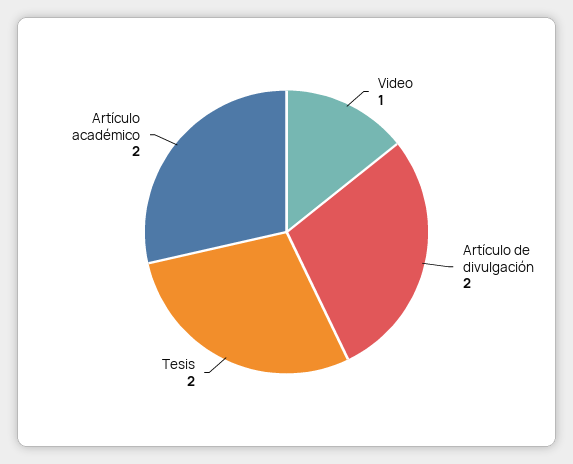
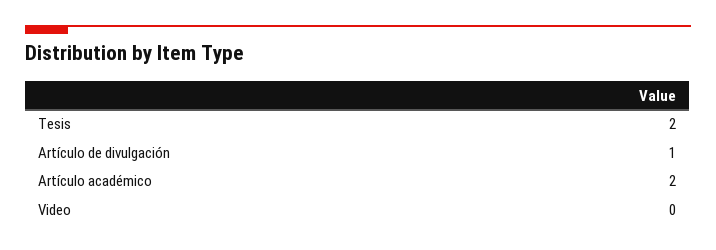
Video: 1 -> 0
Artículo de divulgación: 2 -> 1

